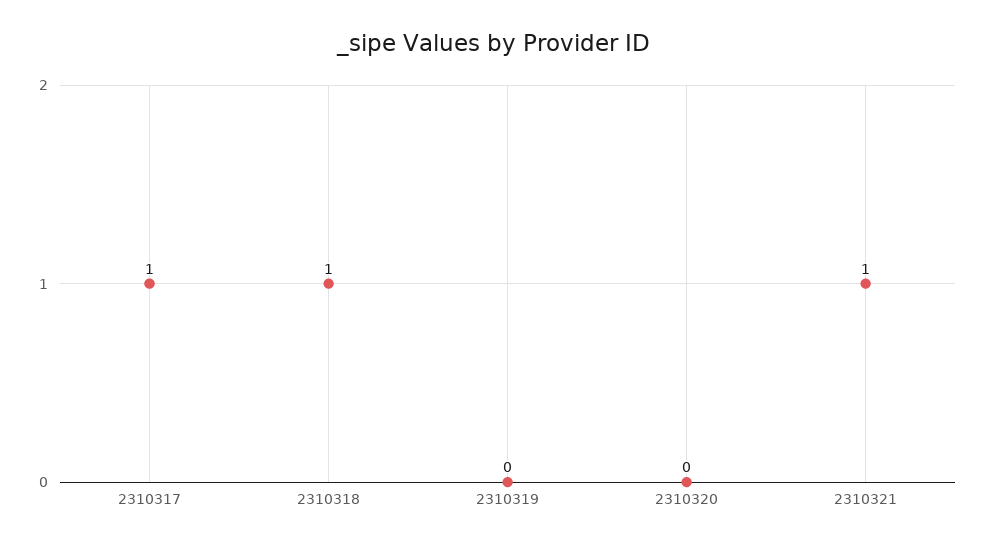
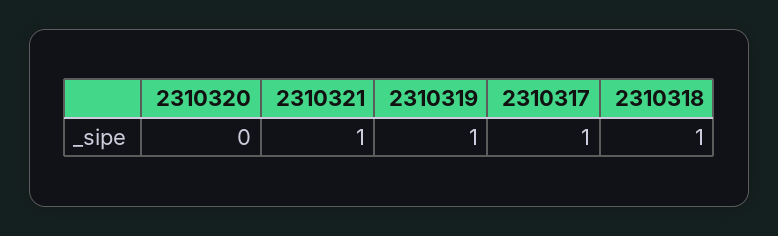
2310319: 0 -> 1

